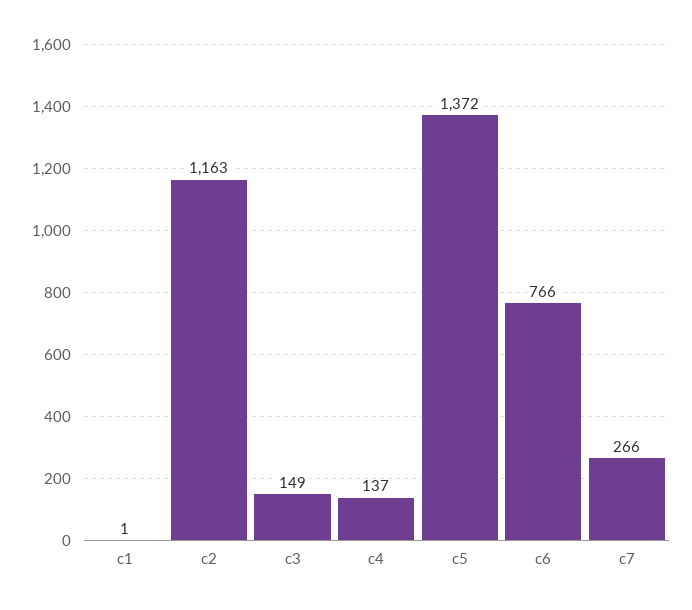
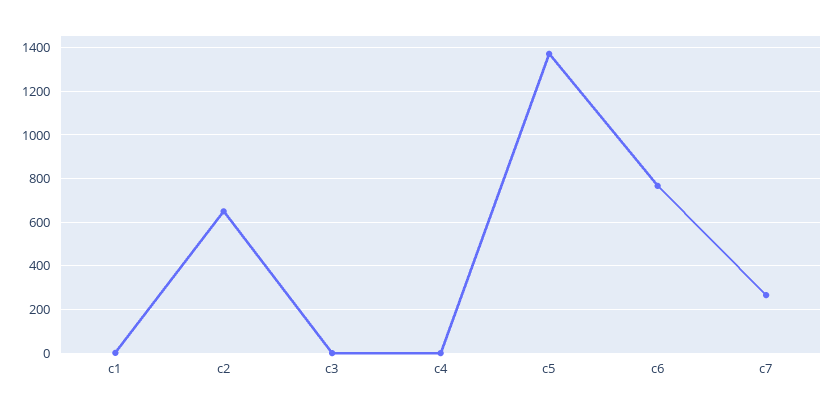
c2: 1163 -> 650
c3: 149 -> 0
c4: 137 -> 0

